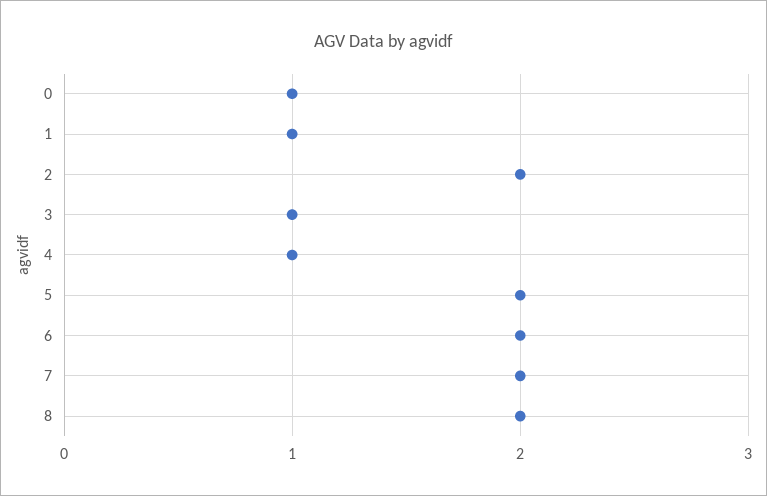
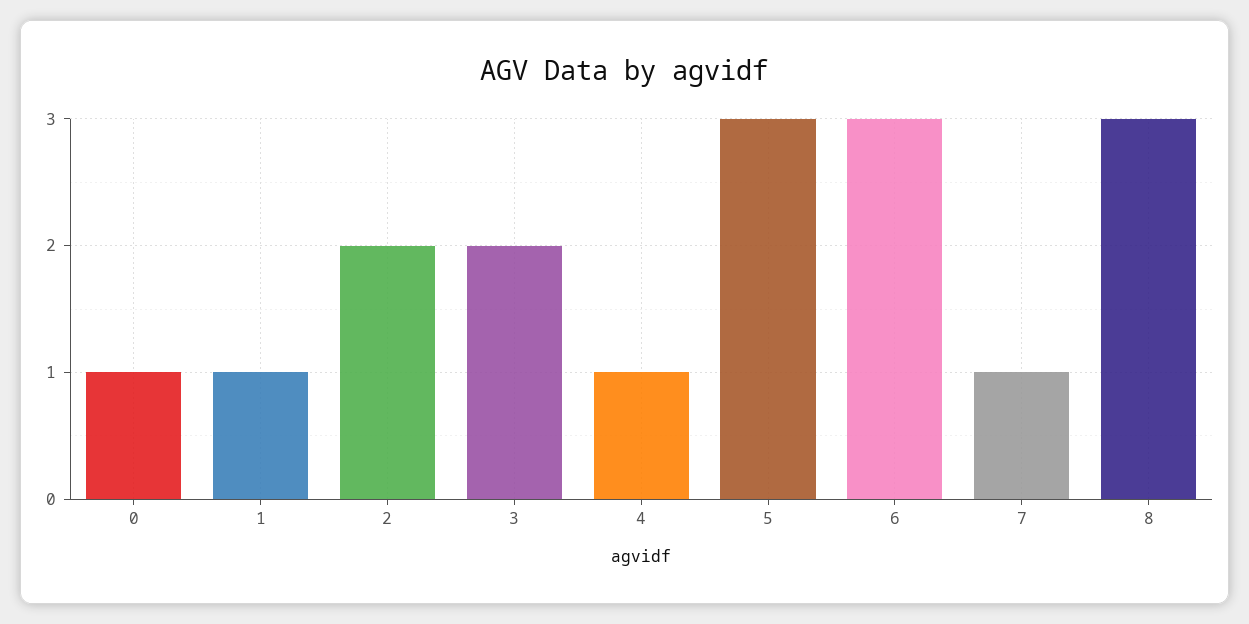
3: 1 -> 2
5: 2 -> 3
6: 2 -> 3
7: 2 -> 1
8: 2 -> 3

